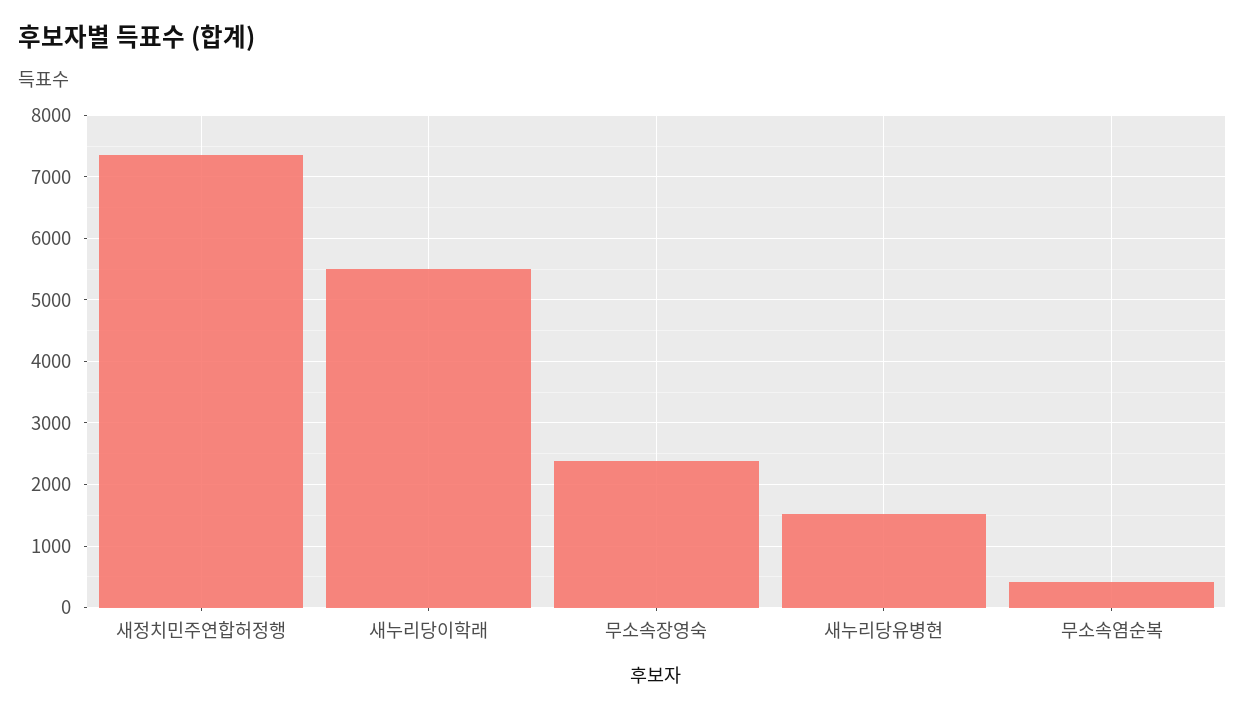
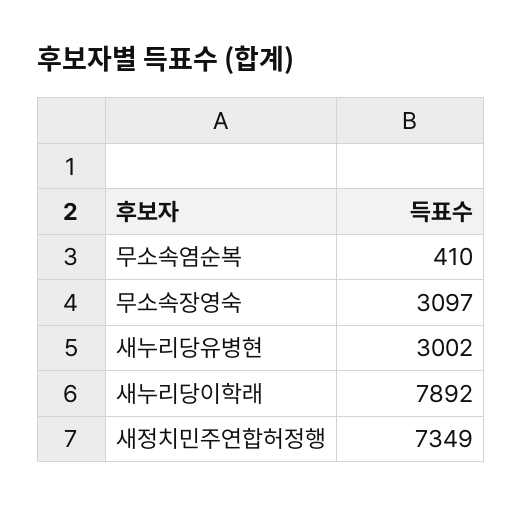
새누리당이학래: 5500 -> 7892
무소속장영숙: 2400 -> 3097
새누리당유병현: 1500 -> 3002

